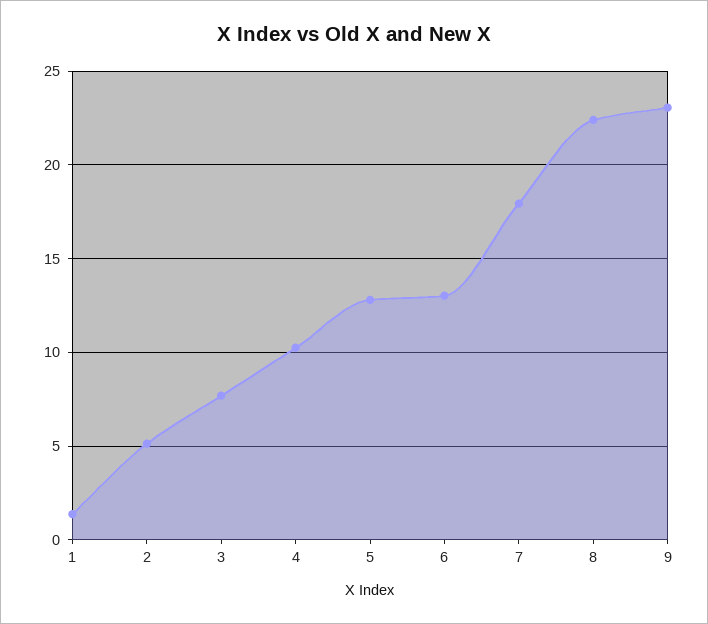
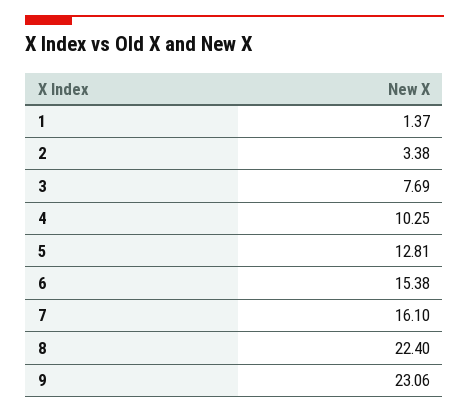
2: 5 -> 3.38
6: 13 -> 15.38
7: 18 -> 16.1

